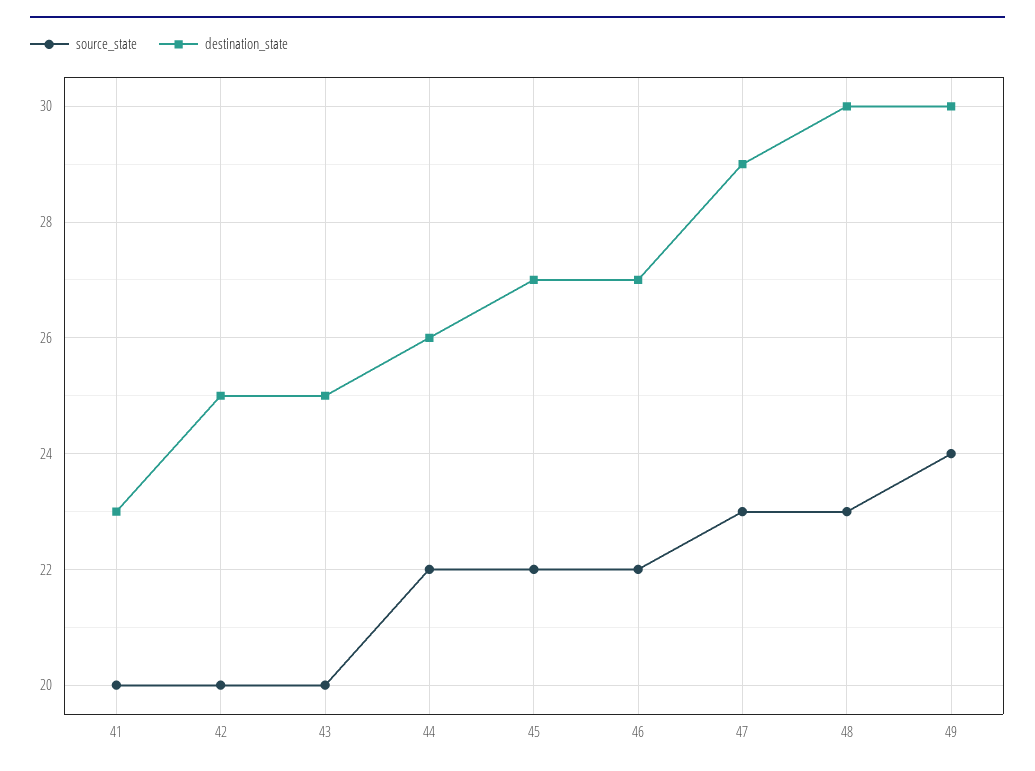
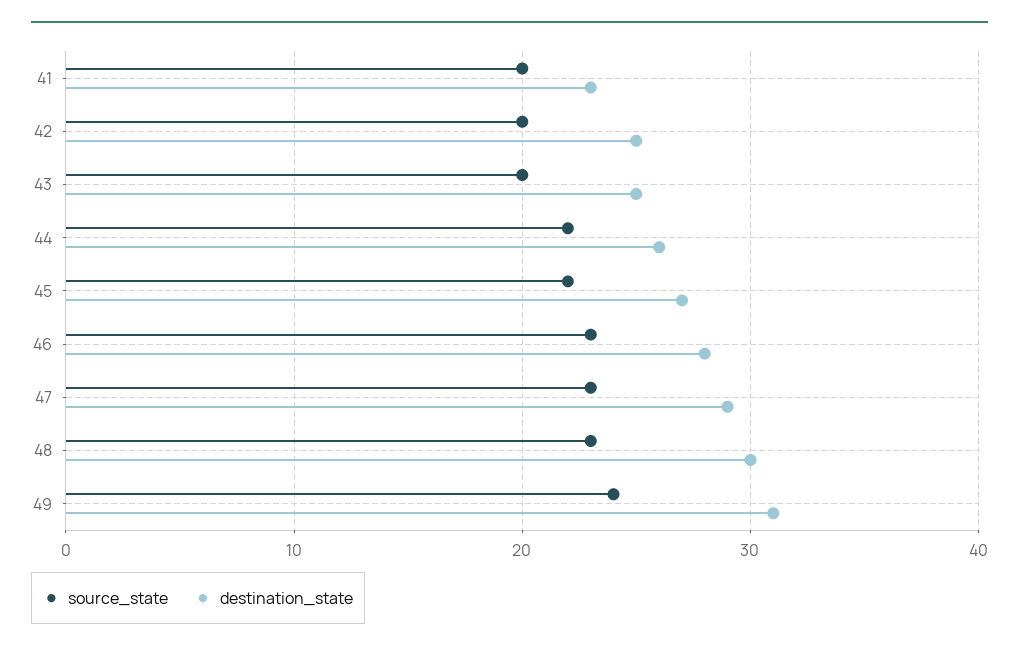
source_state, 46: 22 -> 23
destination_state, 46: 27 -> 28
destination_state, 49: 30 -> 31

